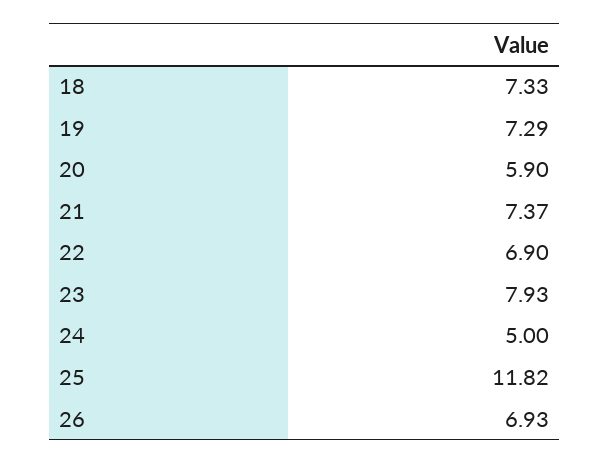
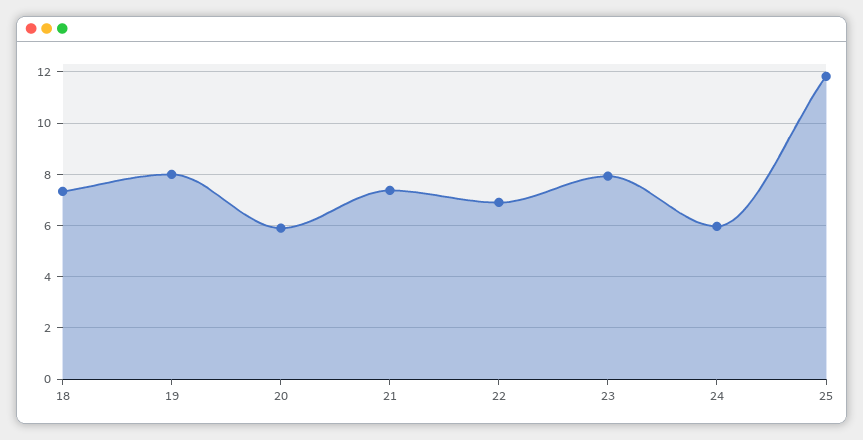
19: 7.29 -> 8
24: 5 -> 6
26: 6.93 -> none

